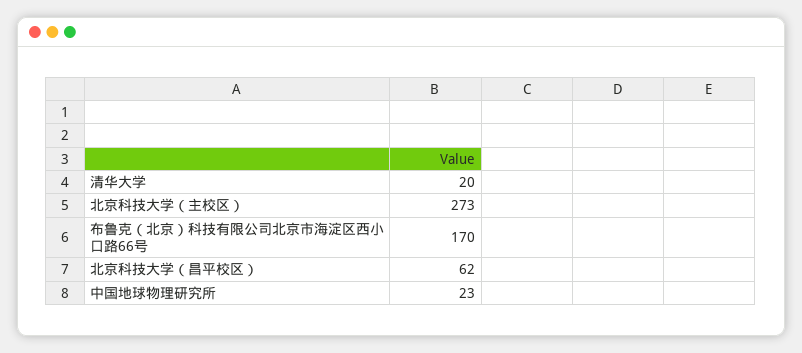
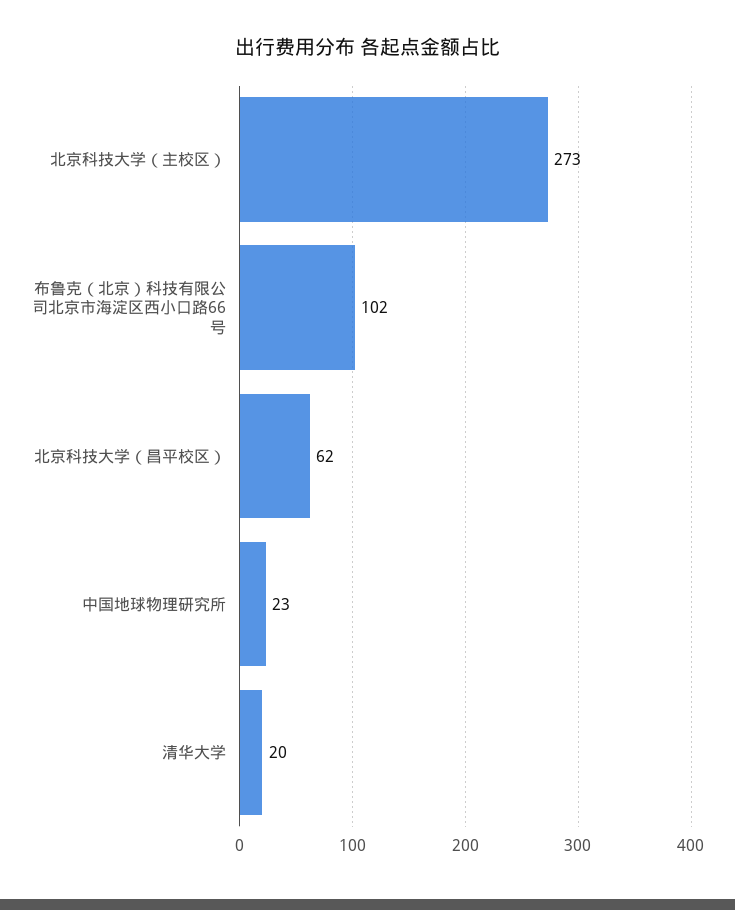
布鲁克（北京）科技有限公司北京市海淀区西小口路66号: 170 -> 102

